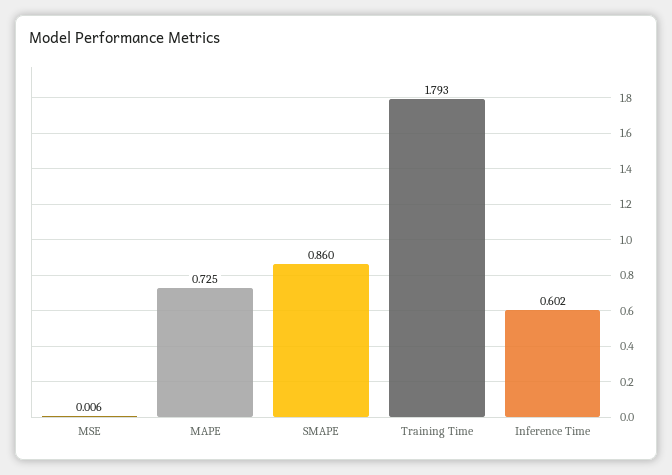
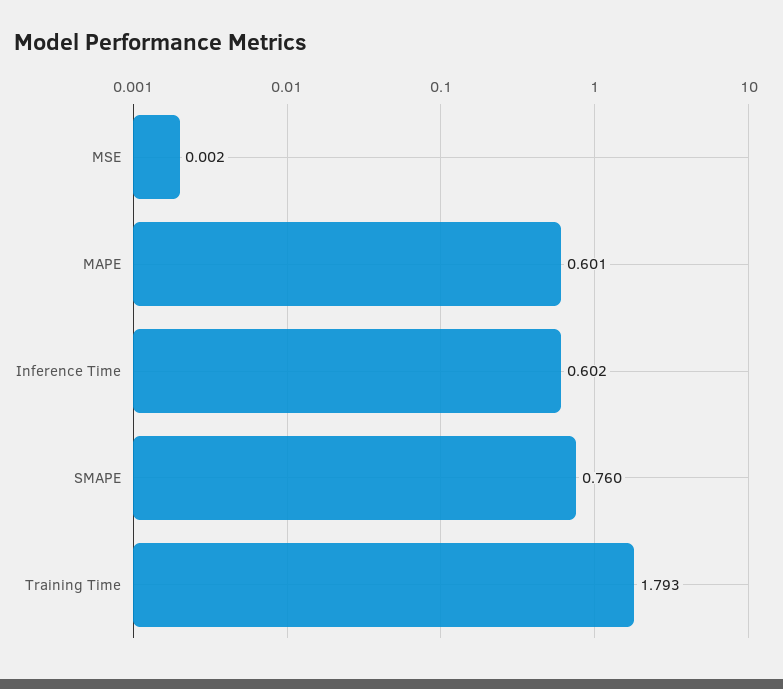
MSE: 0.006 -> 0.002
MAPE: 0.725 -> 0.601
SMAPE: 0.86 -> 0.76

